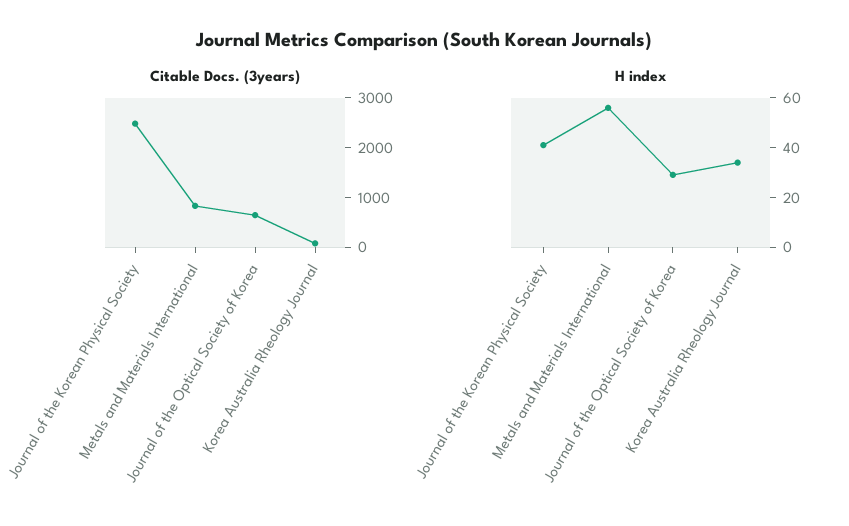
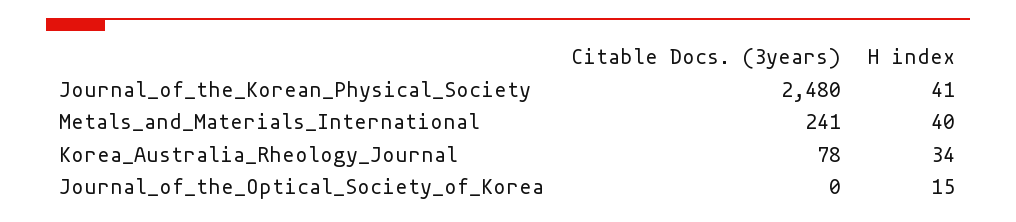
Citable Docs. (3years), Metals and Materials International: 800 -> 241
Citable Docs. (3years), Journal of the Optical Society of Korea: 600 -> 0
H index, Metals and Materials International: 55 -> 40
H index, Journal of the Optical Society of Korea: 30 -> 15

